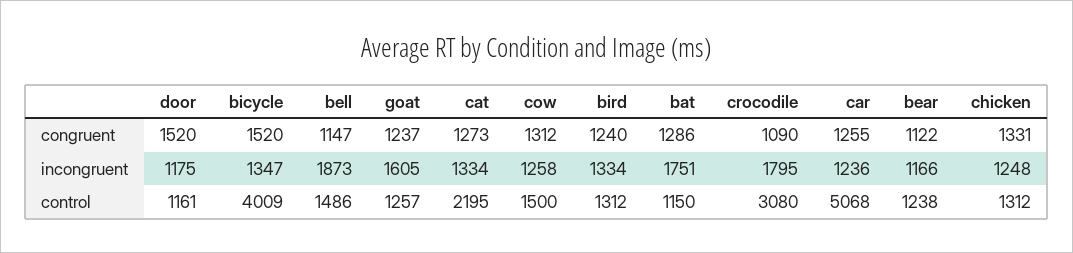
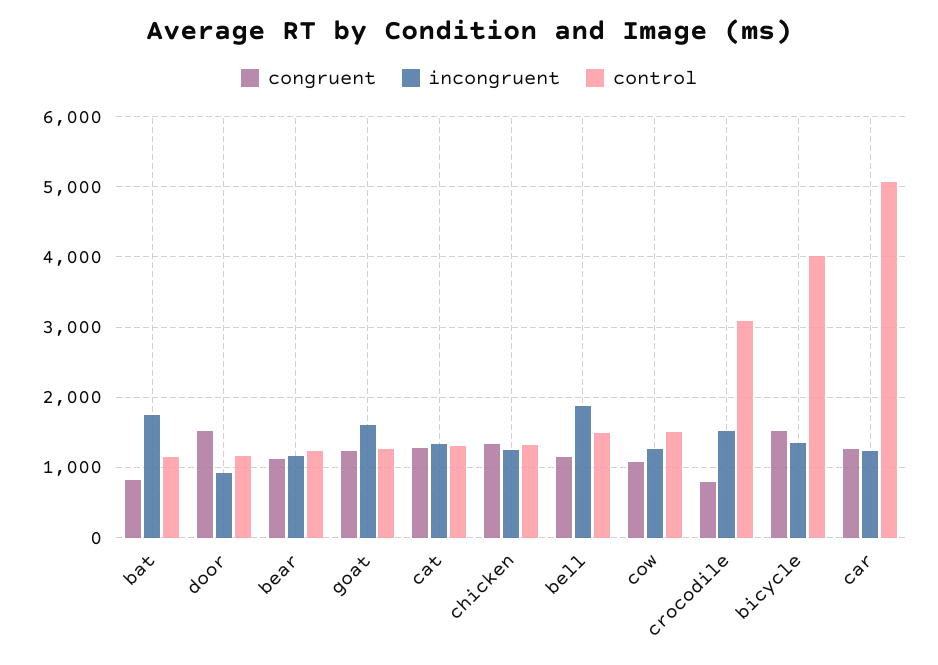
congruent, cow: 1312 -> 1100
congruent, bird: 1240 -> none
congruent, bat: 1286 -> 800
congruent, crocodile: 1090 -> 800
incongruent, door: 1175 -> 900
incongruent, bird: 1334 -> none
incongruent, crocodile: 1795 -> 1500
control, cat: 2195 -> 1300
control, bird: 1312 -> none

